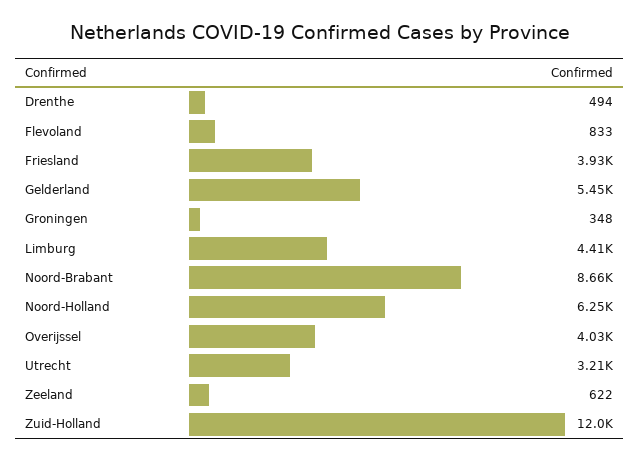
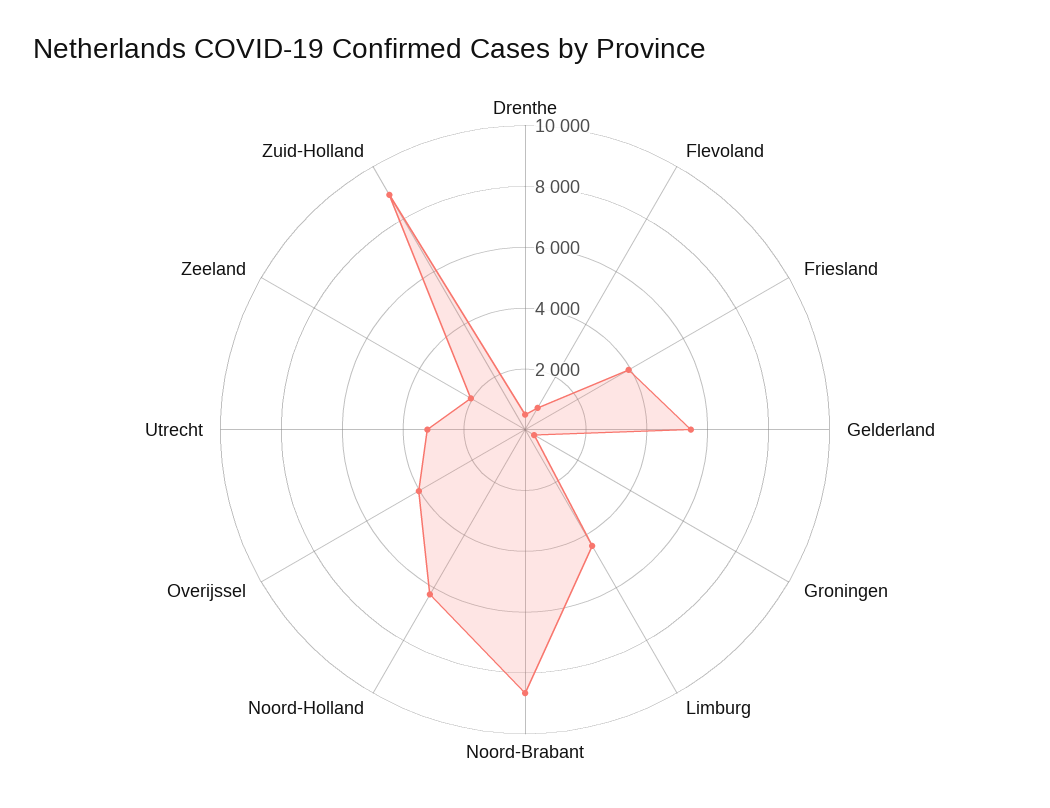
Zeeland: 622 -> 2000
Zuid-Holland: 12000 -> 9000

